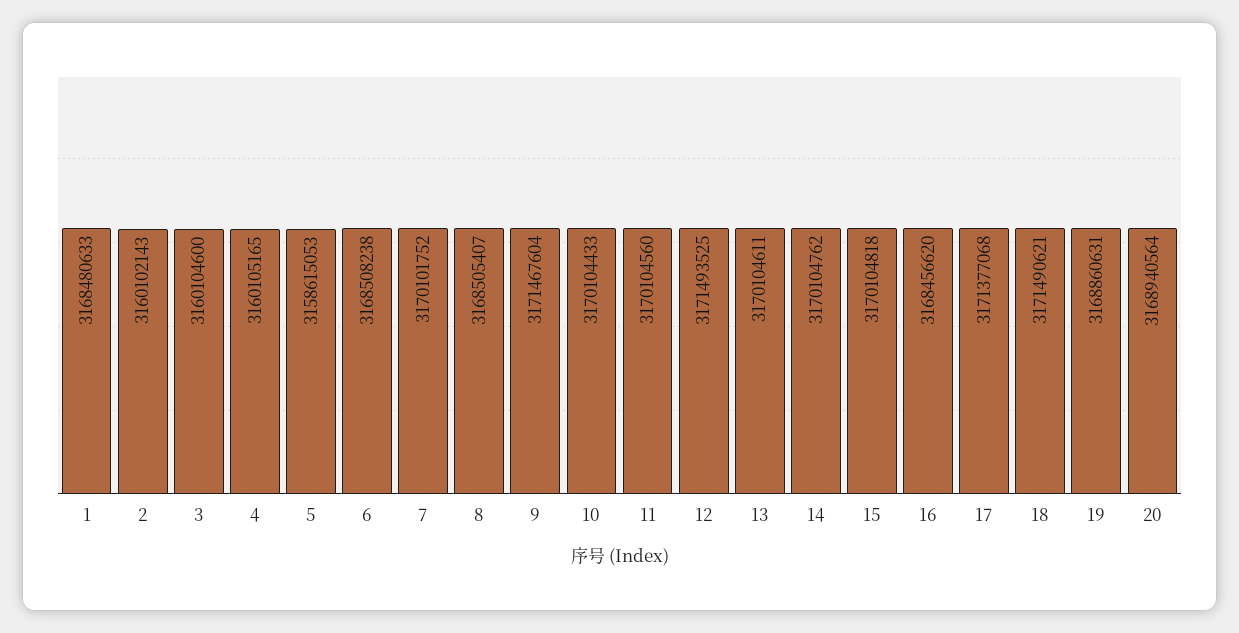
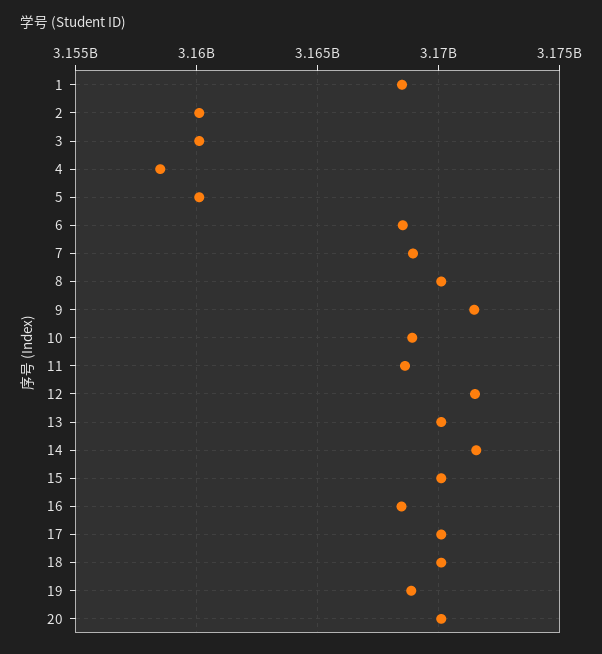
4: 3160105165 -> 3158500000
5: 3158615053 -> 3160000000
7: 3170101752 -> 3169000000
8: 3168505407 -> 3170000000
10: 3170104433 -> 3169000000
11: 3170104560 -> 3168500000
14: 3170104762 -> 3171500000
17: 3171377068 -> 3170000000
18: 3171490621 -> 3170000000
20: 3168940564 -> 3170000000

